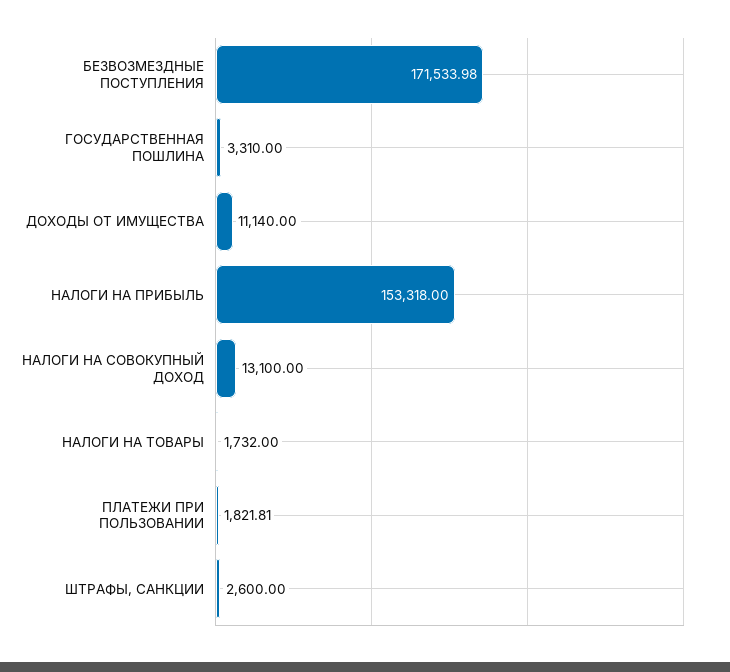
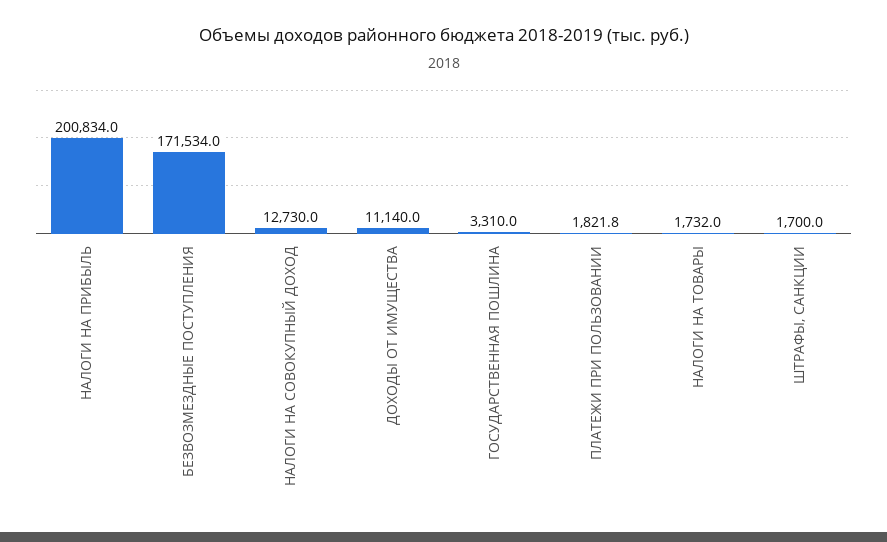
НАЛОГИ НА ПРИБЫЛЬ: 153318 -> 200834
НАЛОГИ НА СОВОКУПНЫЙ ДОХОД: 13100 -> 12730
ШТРАФЫ, САНКЦИИ: 2600 -> 1700

